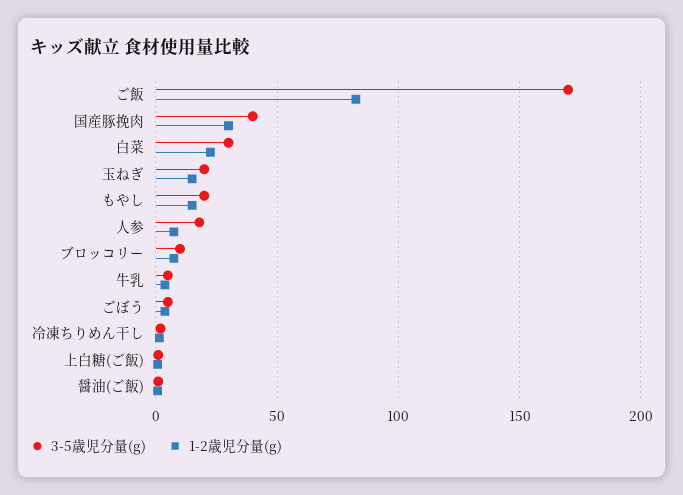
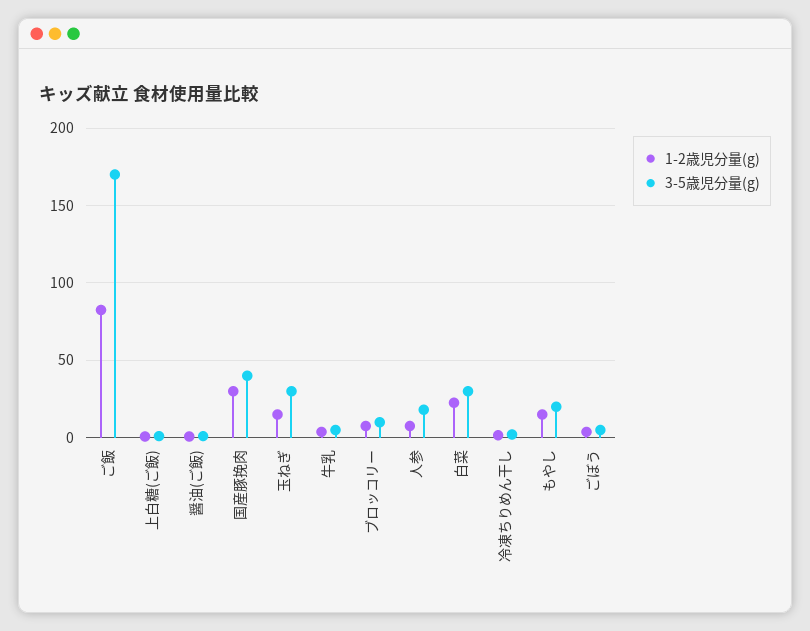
3-5歳児分量(g), 玉ねぎ: 20 -> 30

